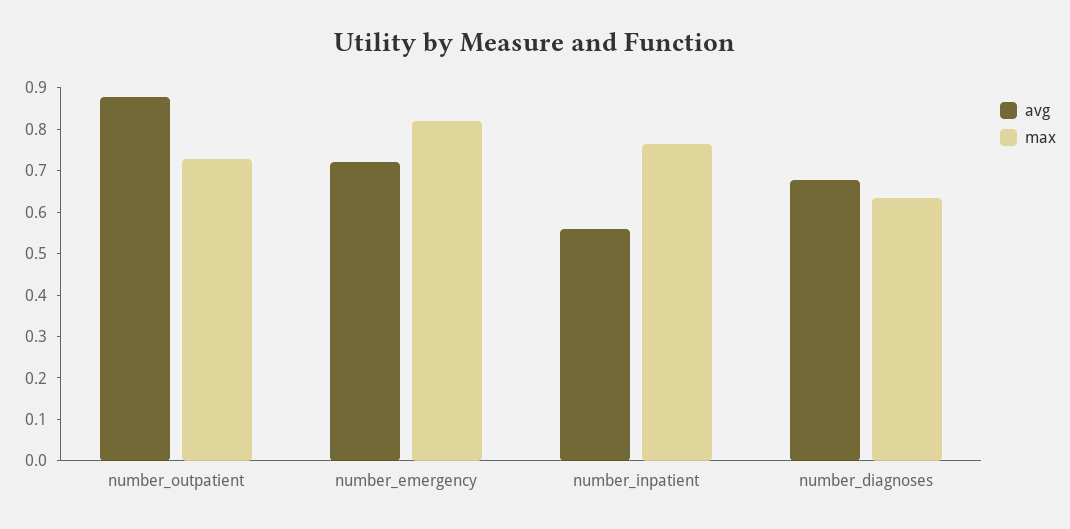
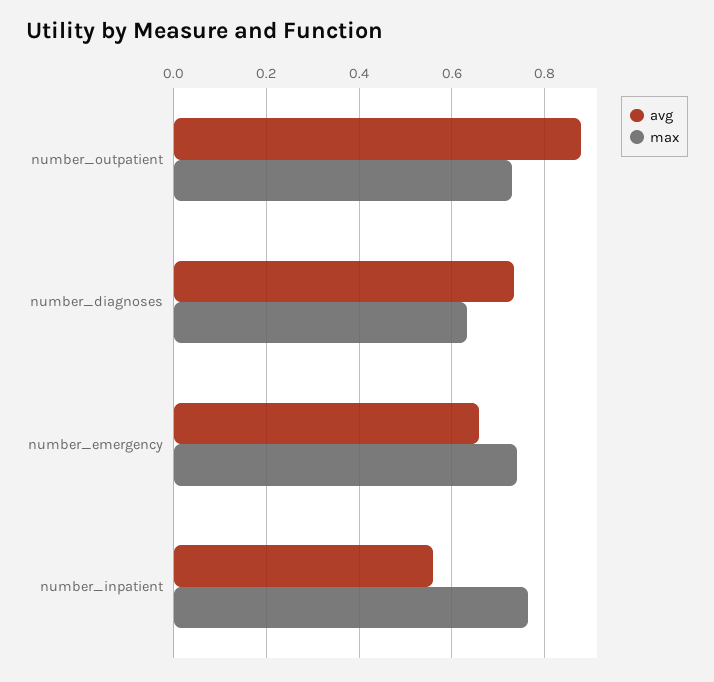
avg, number_emergency: 0.72 -> 0.66
max, number_emergency: 0.82 -> 0.74
avg, number_diagnoses: 0.68 -> 0.74

